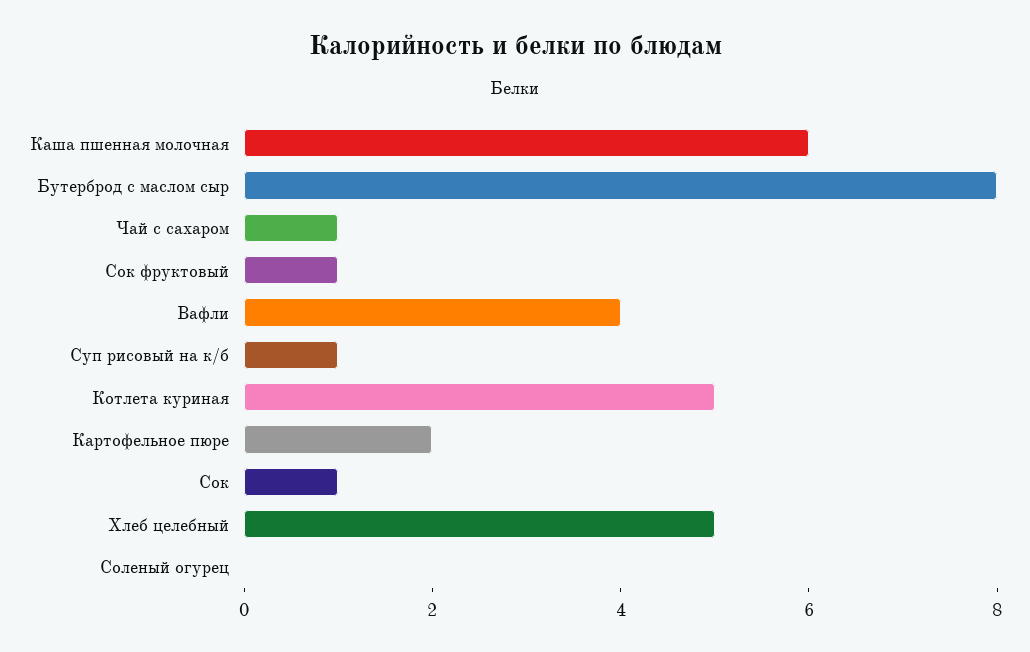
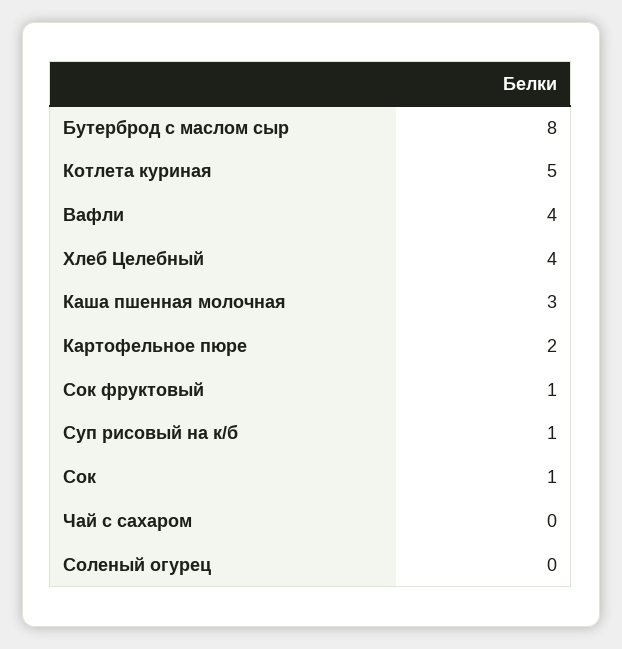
Каша пшенная молочная: 6 -> 3
Чай с сахаром: 1 -> 0
Хлеб целебный: 5 -> 4

